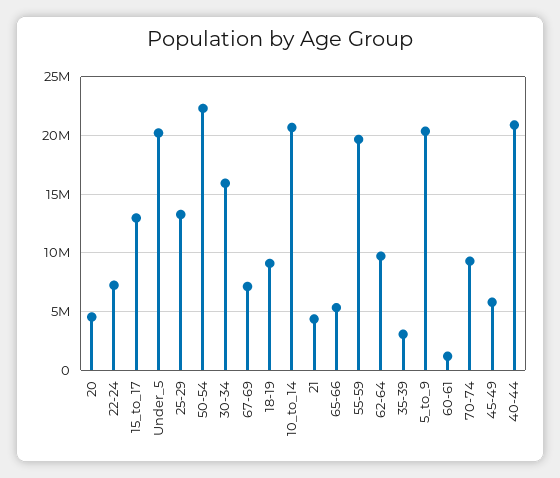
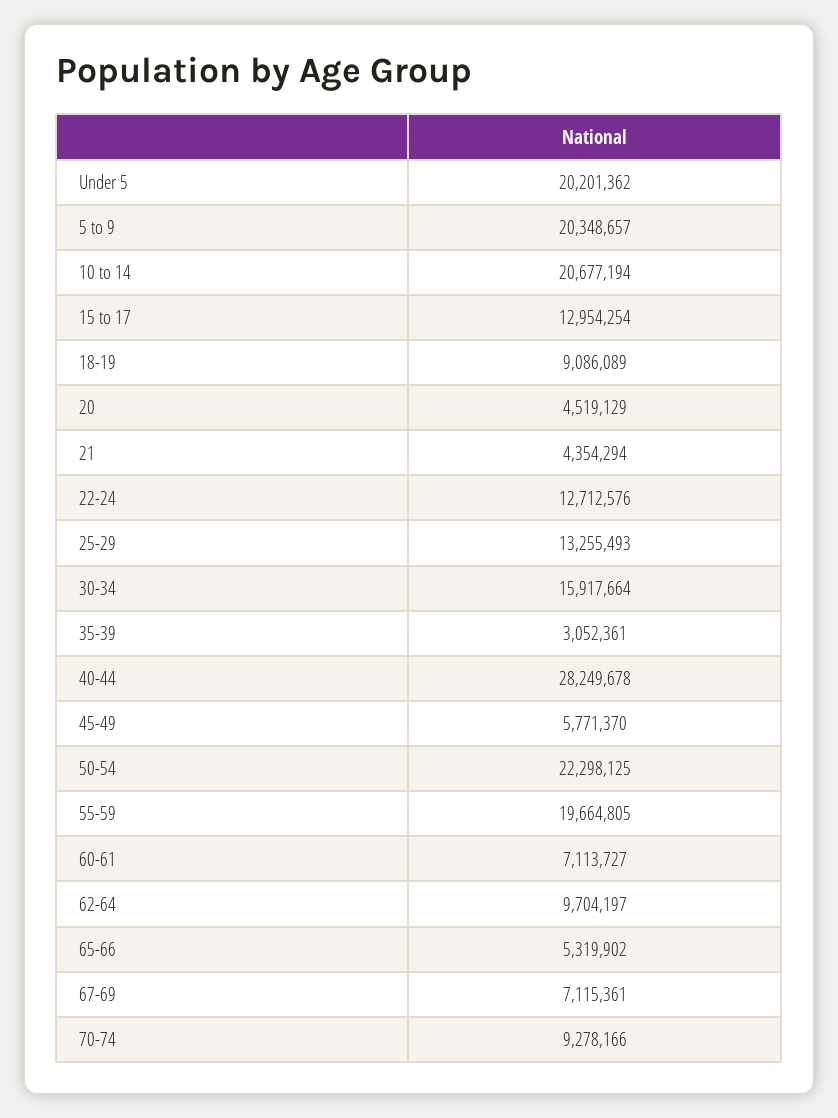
22-24: 7000000 -> 12712576
60-61: 1000000 -> 7113727
40-44: 21000000 -> 28249678

